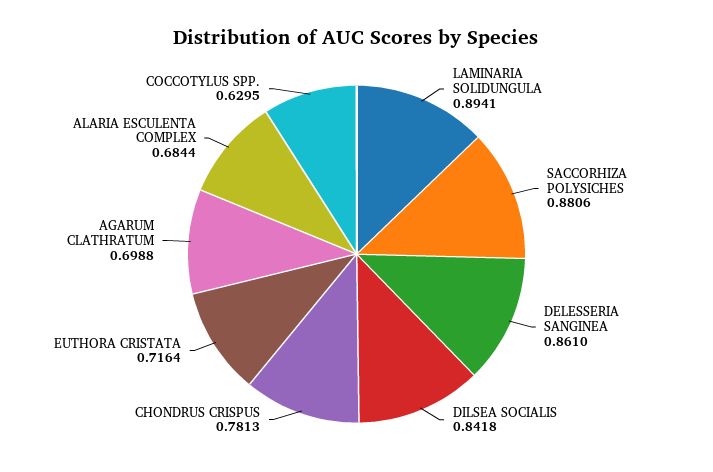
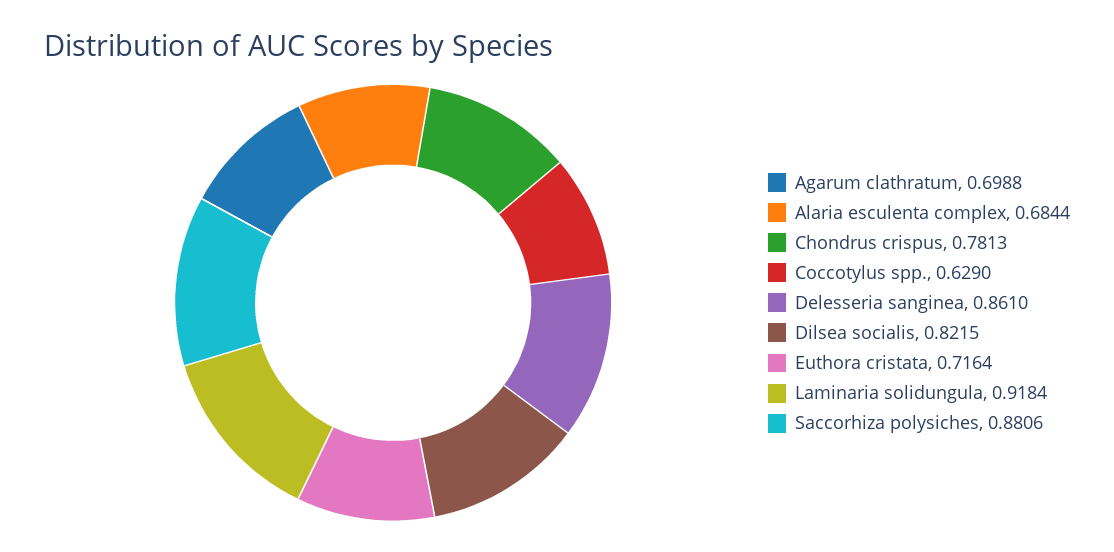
LAMINARIA SOLIDUNGULA: 0.8941 -> 0.9184
DILSEA SOCIALIS: 0.8418 -> 0.8215
COCCOTYLUS SPP.: 0.6295 -> 0.629

